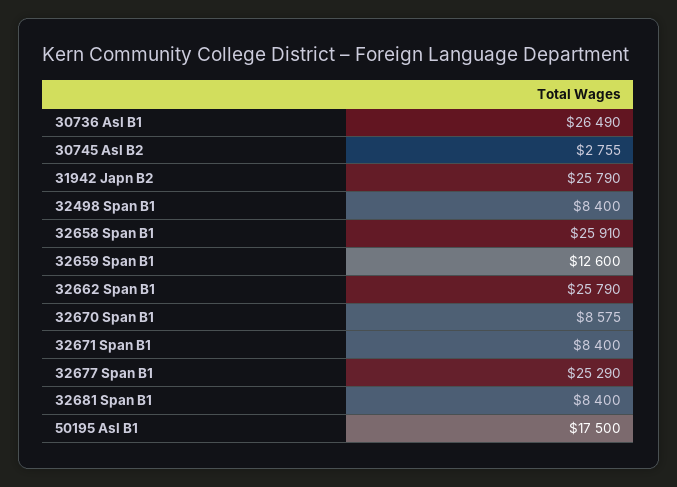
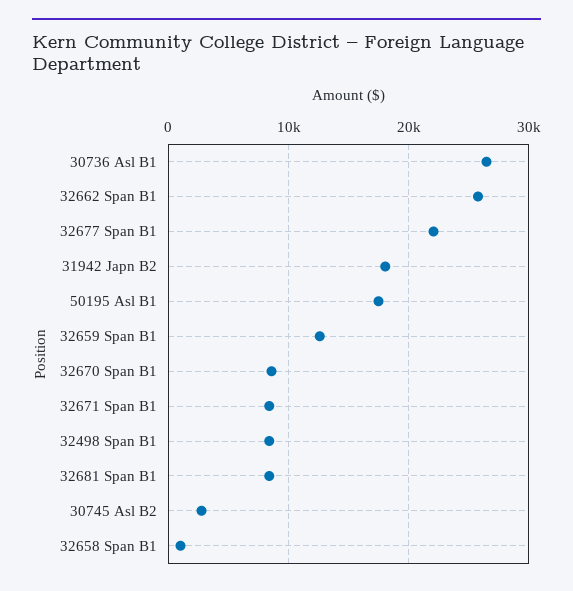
31942 Japn B2: 25790 -> 18000
32658 Span B1: 25910 -> 1000
32677 Span B1: 25290 -> 22000

